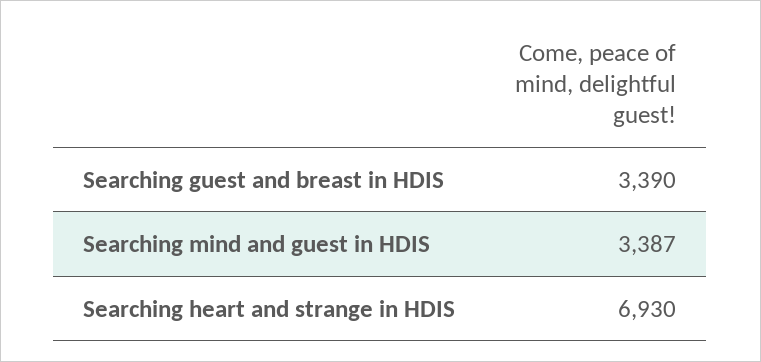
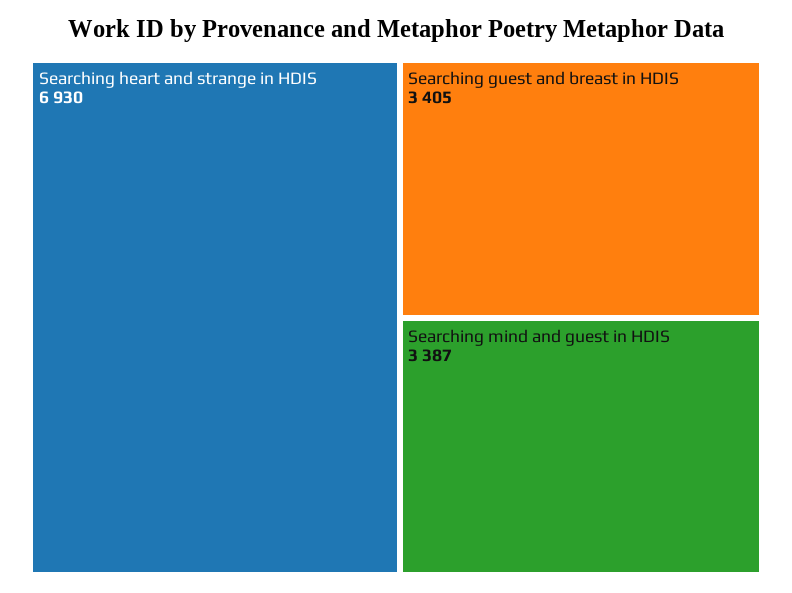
Searching guest and breast in HDIS: 3390 -> 3405

